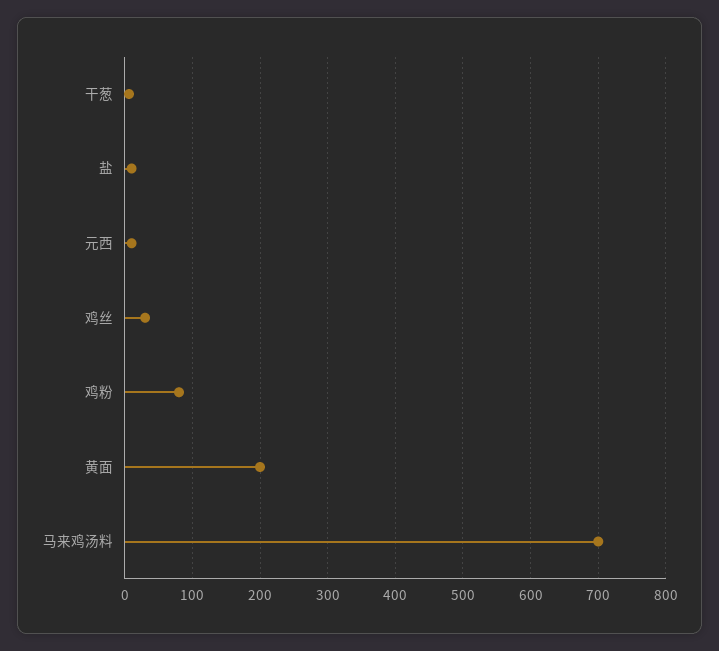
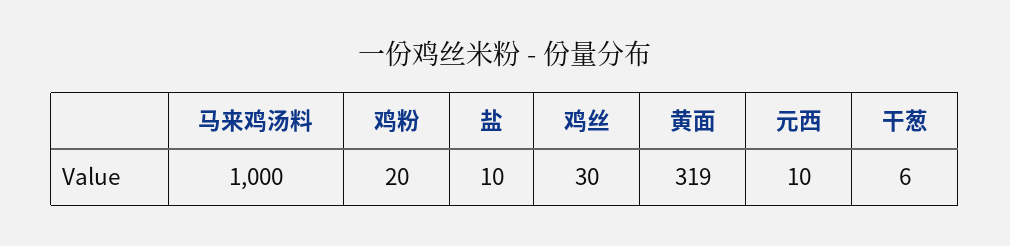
鸡粉: 80 -> 20
黄面: 200 -> 319
马来鸡汤料: 700 -> 1000

